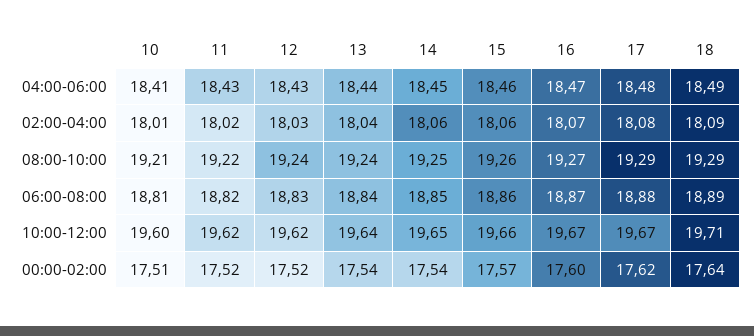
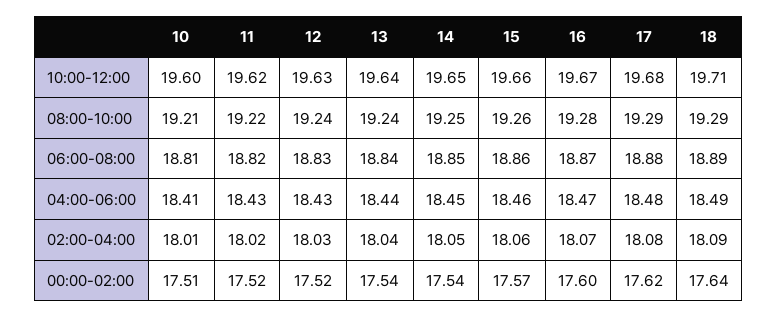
14, 02:00-04:00: 18.06 -> 18.05
16, 08:00-10:00: 19.27 -> 19.28
12, 10:00-12:00: 19.62 -> 19.63
17, 10:00-12:00: 19.67 -> 19.68

